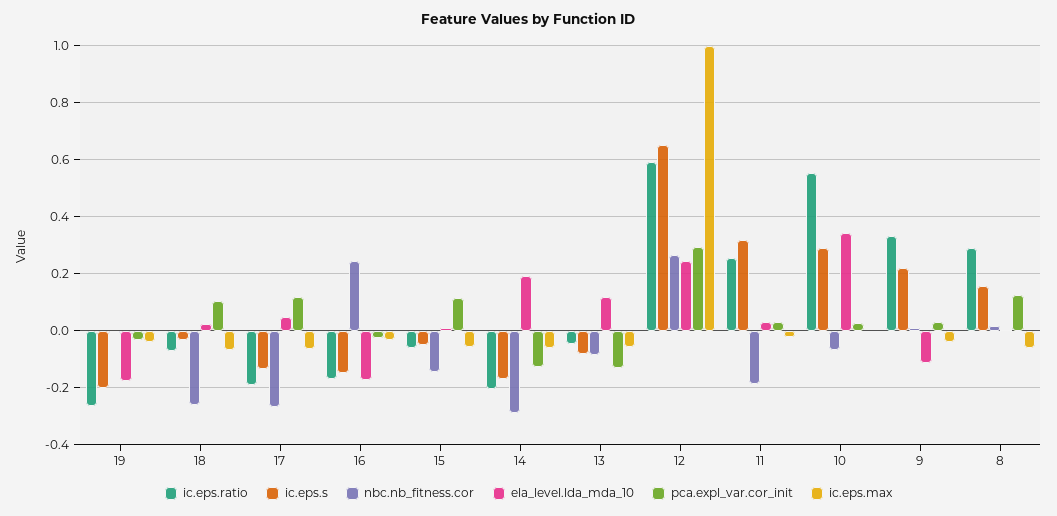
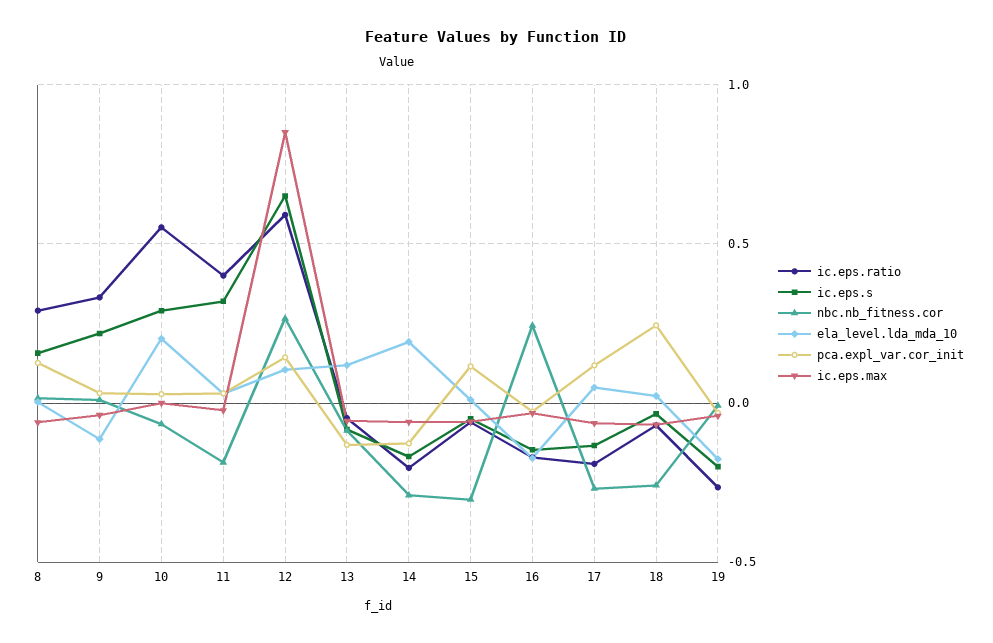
pca.expl_var.cor_init, 18: 0.1 -> 0.25
nbc.nb_fitness.cor, 15: -0.15 -> -0.3
ela_level.lda_mda_10, 12: 0.25 -> 0.1
pca.expl_var.cor_init, 12: 0.3 -> 0.15
ic.eps.max, 12: 1 -> 0.85
ic.eps.ratio, 11: 0.25 -> 0.4
ela_level.lda_mda_10, 10: 0.35 -> 0.2

